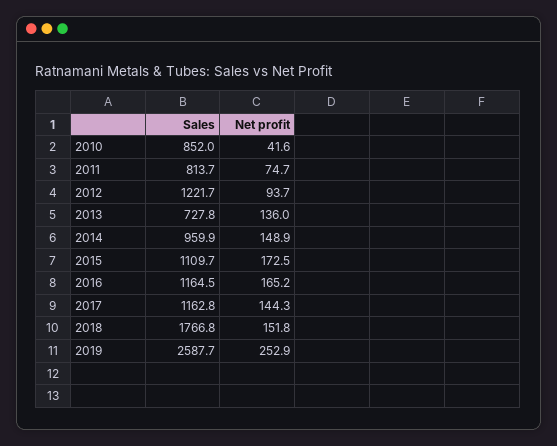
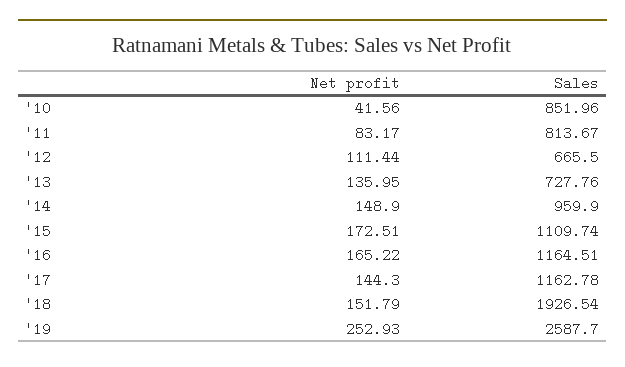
Net profit, 2011: 74.7 -> 83.17
Sales, 2012: 1221.7 -> 665.5
Net profit, 2012: 93.7 -> 111.44
Sales, 2018: 1766.8 -> 1926.54

